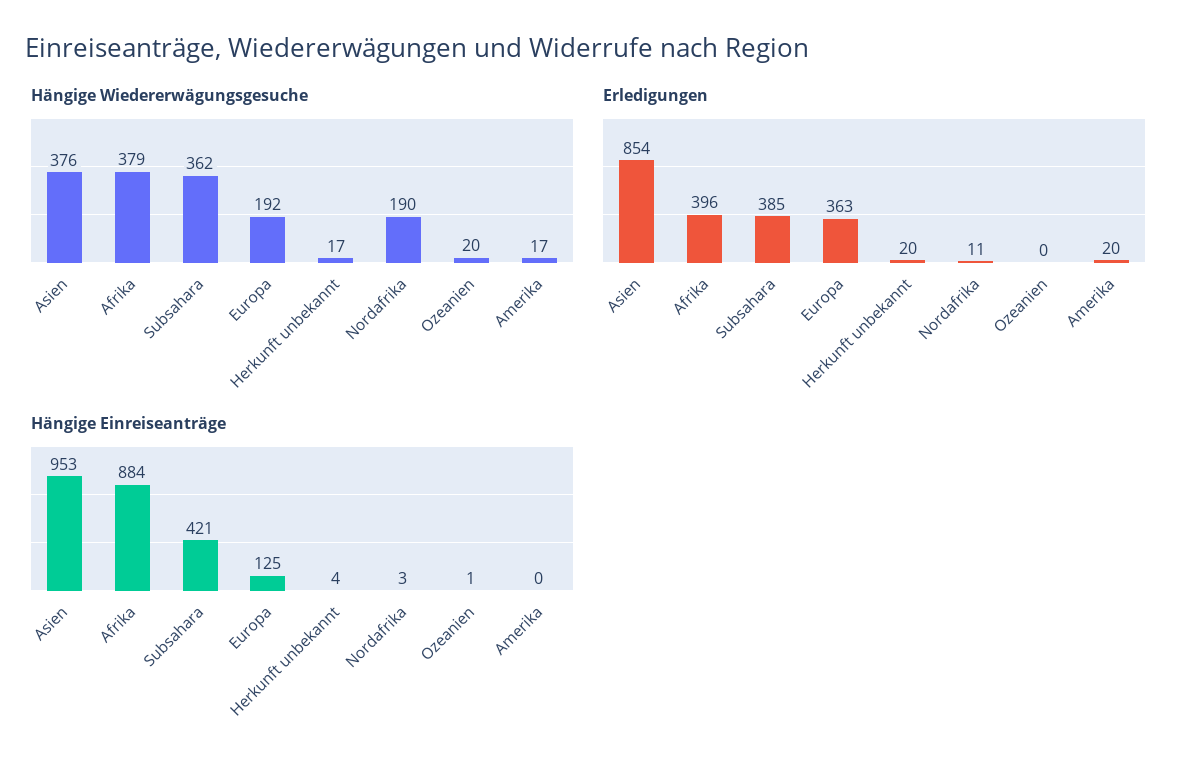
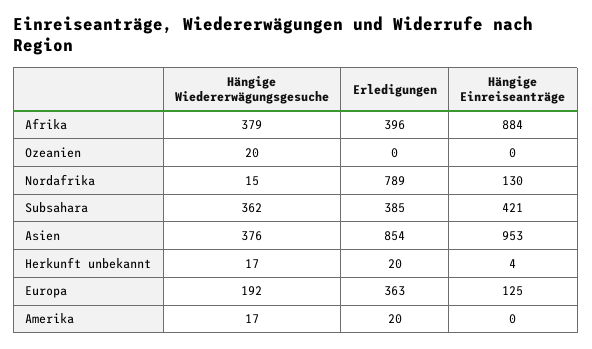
Hängige Wiedererwägungsgesuche, Nordafrika: 190 -> 15
Erledigungen, Nordafrika: 11 -> 789
Hängige Einreiseanträge, Nordafrika: 3 -> 130
Hängige Einreiseanträge, Ozeanien: 1 -> 0

